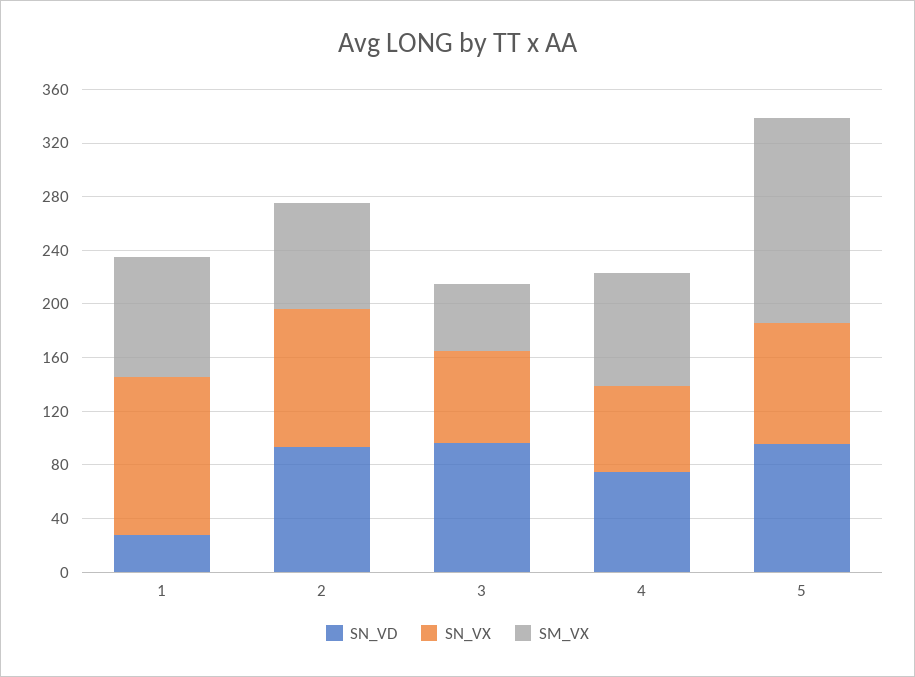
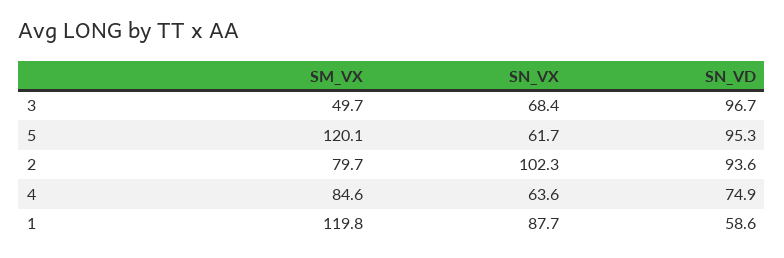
SN_VD, 1: 30 -> 58.6
SN_VX, 1: 120 -> 87.7
SM_VX, 1: 90 -> 119.8
SN_VX, 5: 90 -> 61.7
SM_VX, 5: 150 -> 120.1

